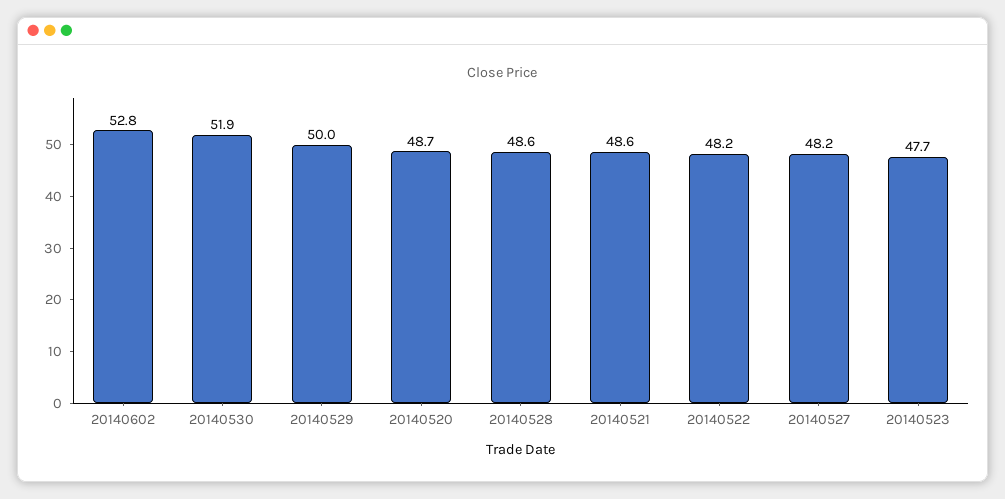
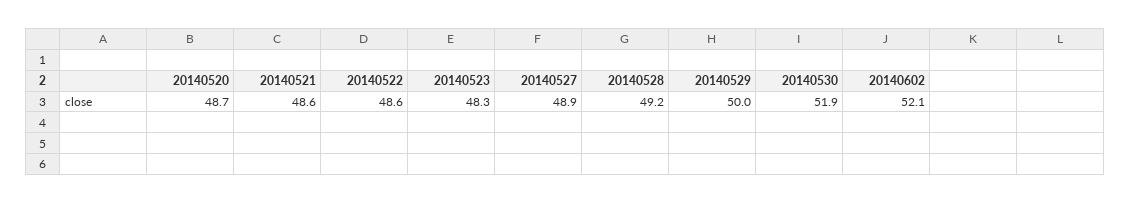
20140602: 52.8 -> 52.1
20140528: 48.6 -> 49.2
20140522: 48.2 -> 48.6
20140527: 48.2 -> 48.9
20140523: 47.7 -> 48.3

